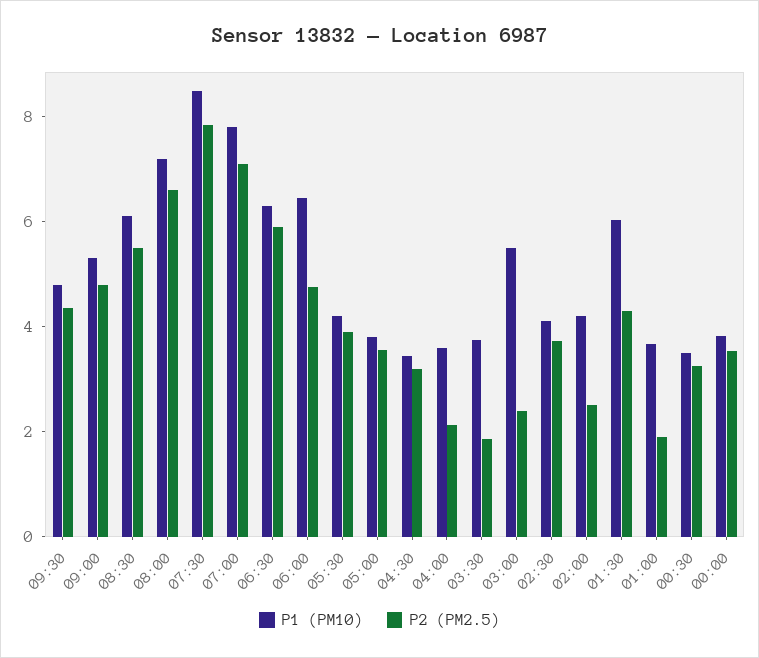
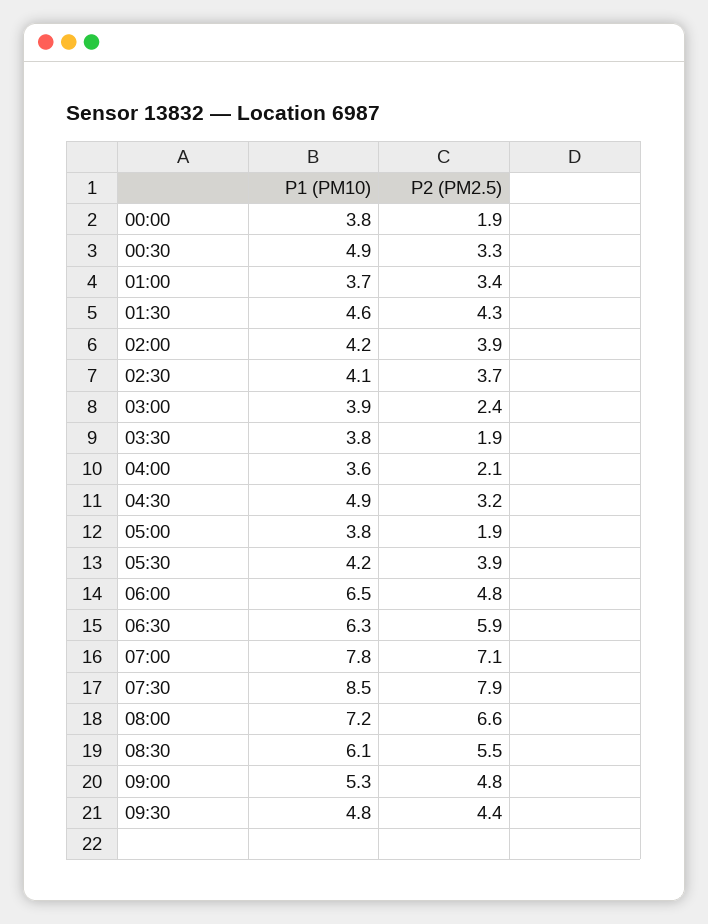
P2 (PM2.5), 05:00: 3.5 -> 1.9
P1 (PM10), 04:30: 3.5 -> 4.9
P1 (PM10), 03:00: 5.5 -> 3.9
P2 (PM2.5), 02:00: 2.5 -> 3.9
P1 (PM10), 01:30: 6 -> 4.6
P2 (PM2.5), 01:00: 2 -> 3.4
P1 (PM10), 00:30: 3.5 -> 4.9
P2 (PM2.5), 00:00: 3.5 -> 1.9

